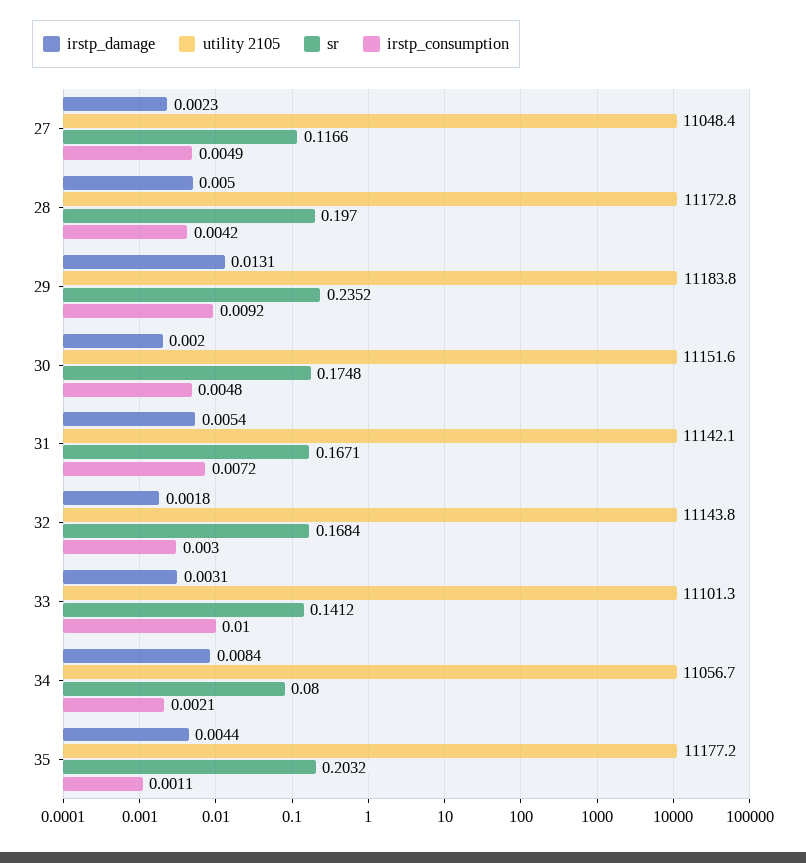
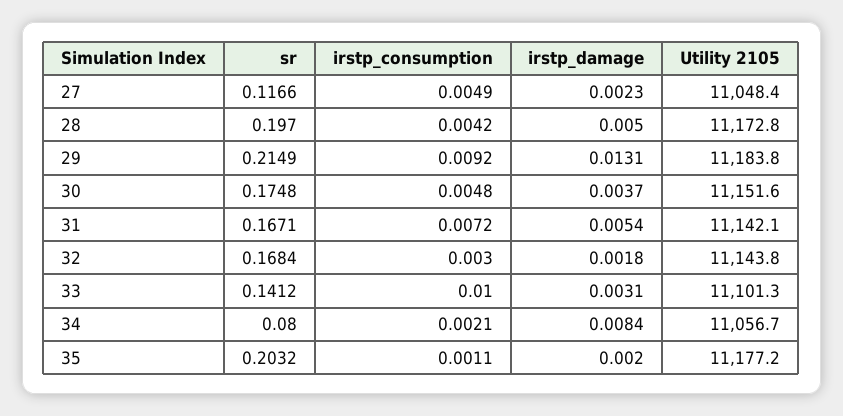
sr, 29: 0.2352 -> 0.2149
irstp_damage, 30: 0.002 -> 0.0037
irstp_damage, 35: 0.0044 -> 0.002

